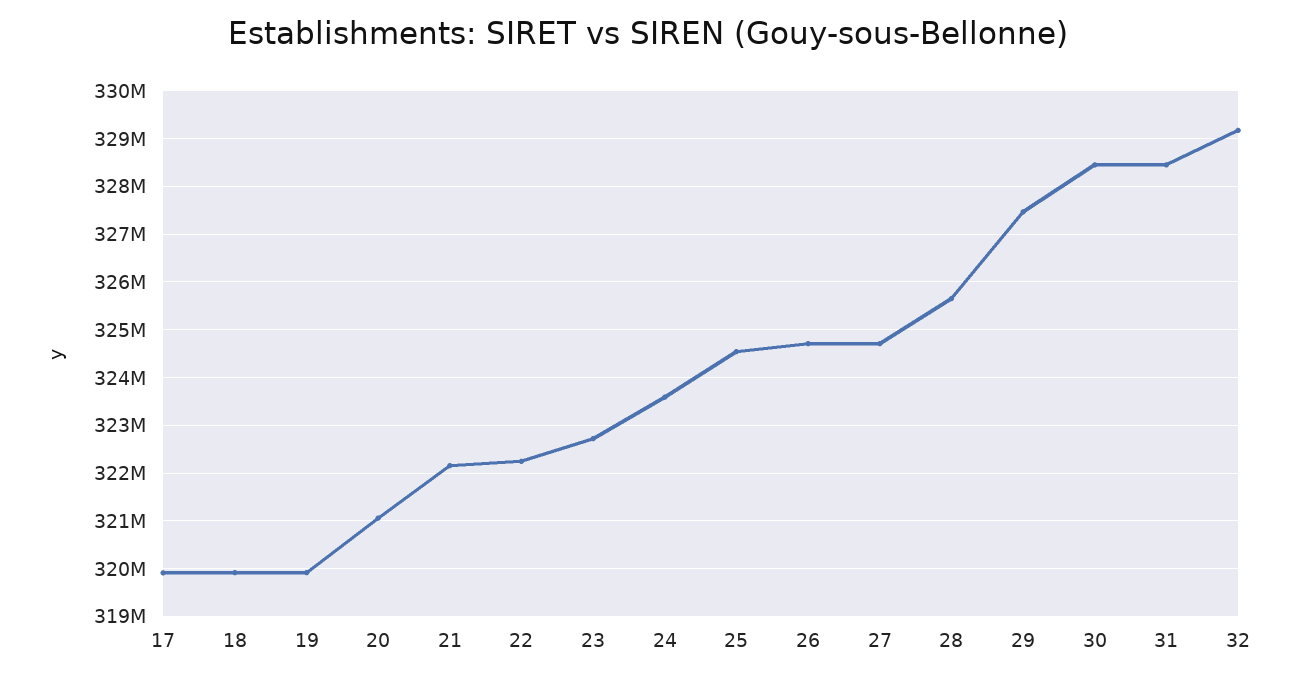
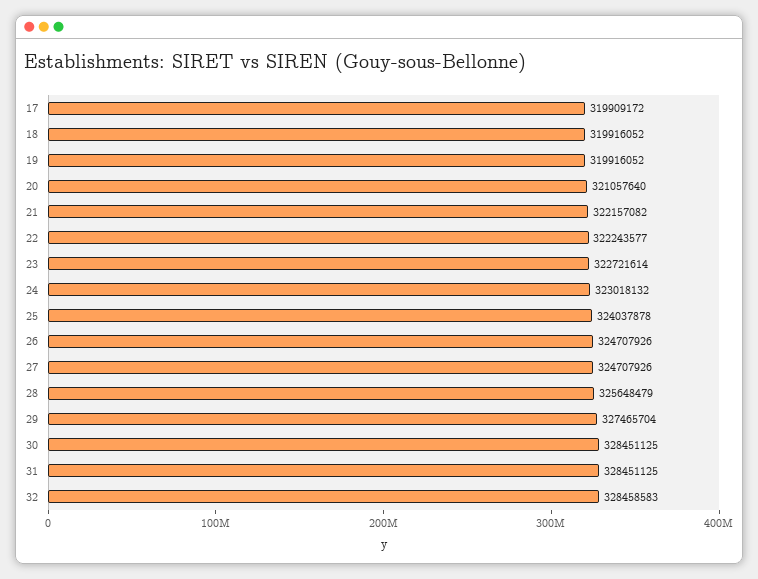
24: 323600000 -> 323018132
25: 324600000 -> 324037878
32: 329200000 -> 328458583

